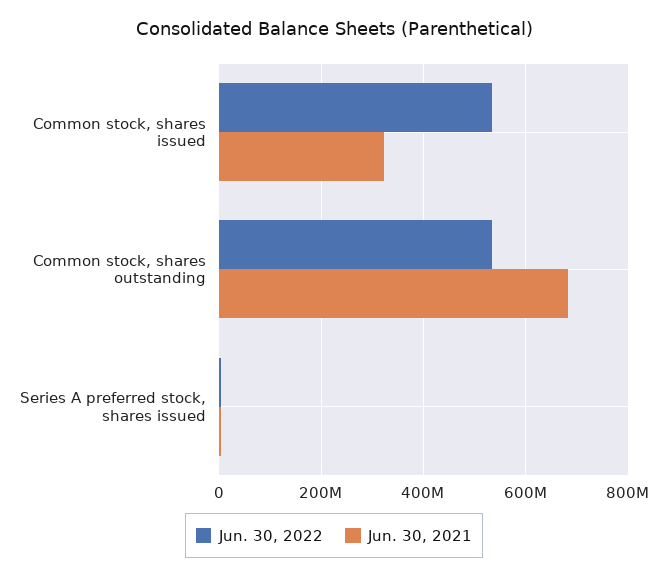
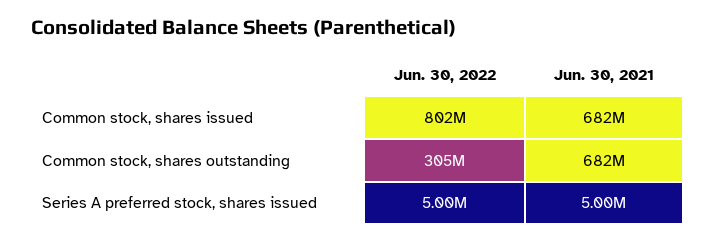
Jun. 30, 2022, Common stock, shares issued: 540000000 -> 802000000
Jun. 30, 2021, Common stock, shares issued: 320000000 -> 682000000
Jun. 30, 2022, Common stock, shares outstanding: 540000000 -> 305000000

